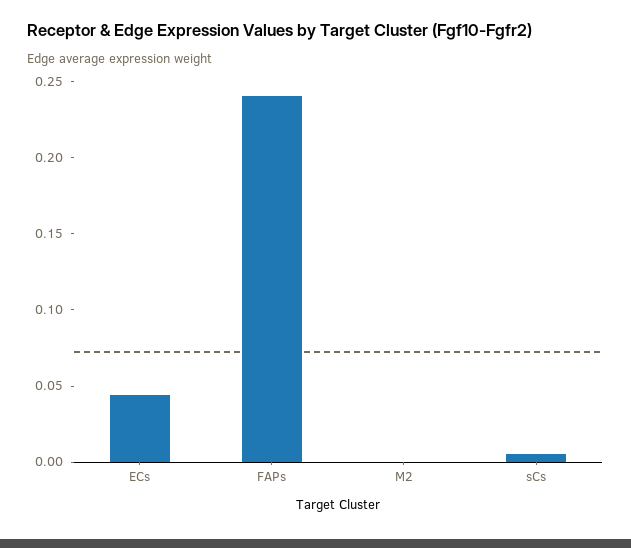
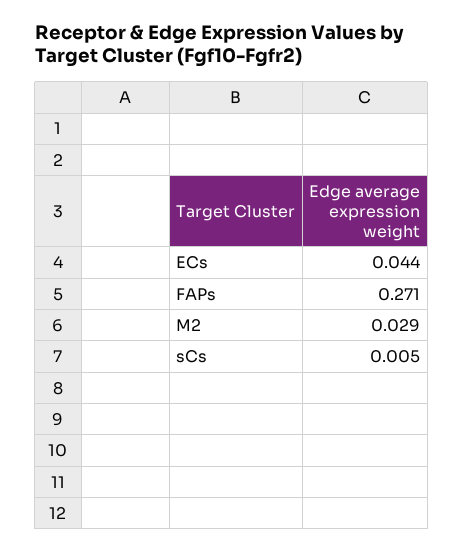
FAPs: 0.24 -> 0.271
M2: 0 -> 0.029

